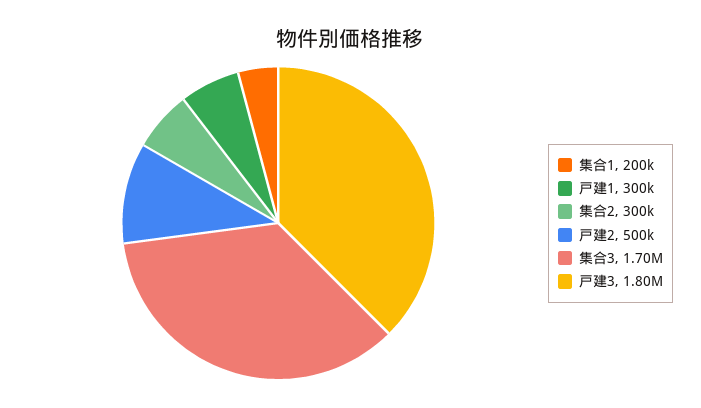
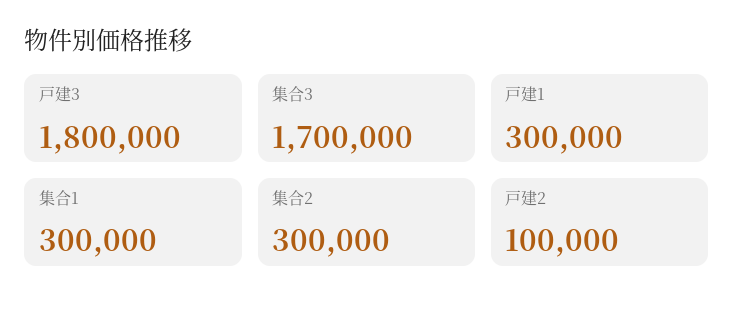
集合1: 200000 -> 300000
戸建2: 500000 -> 100000

